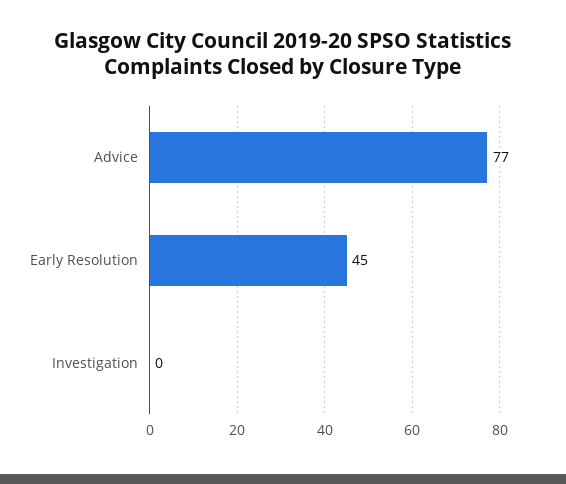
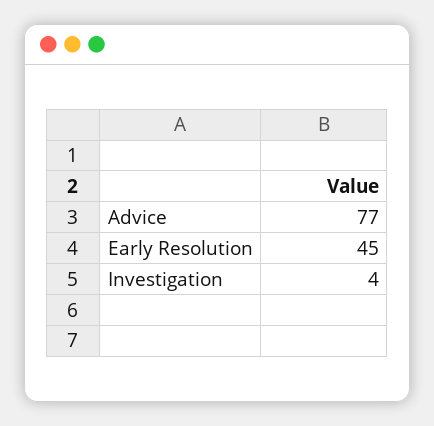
Investigation: 0 -> 4

